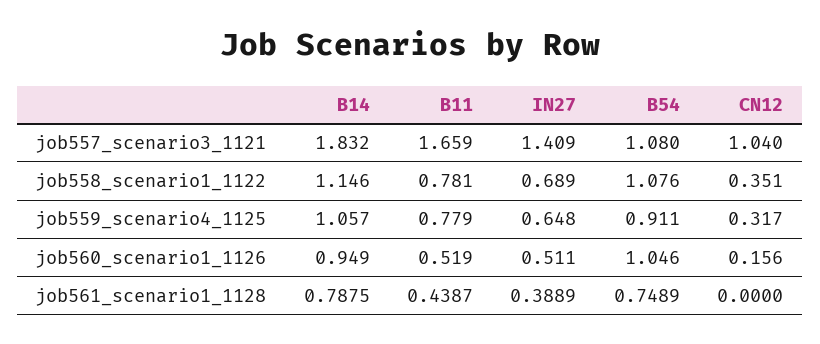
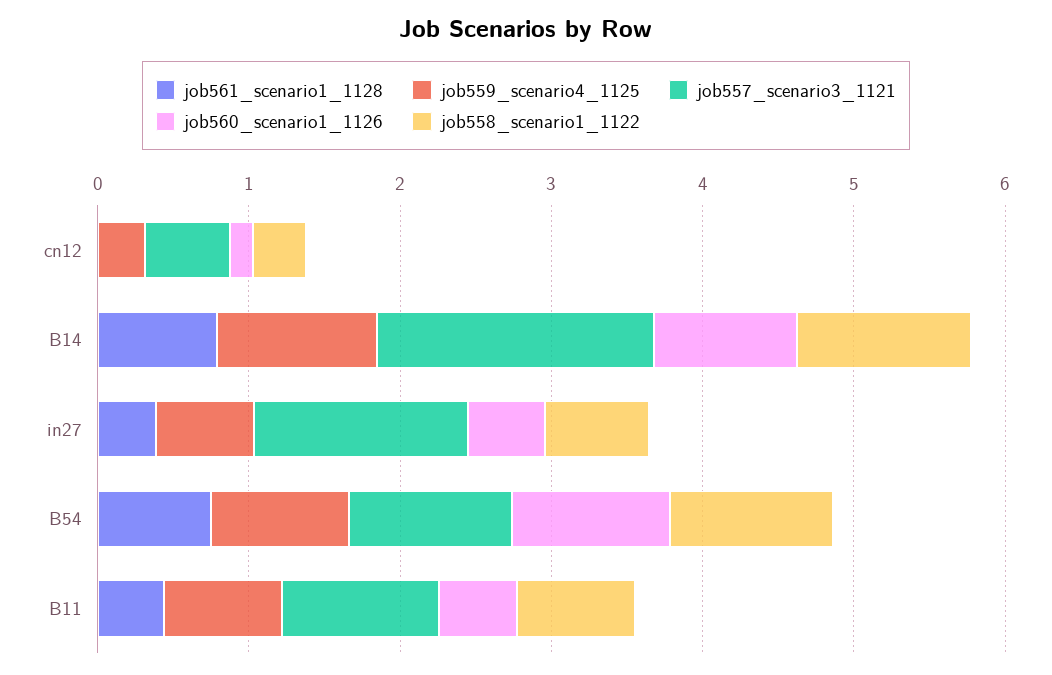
job557_scenario3_1121, B11: 1.659 -> 1
job557_scenario3_1121, CN12: 1.04 -> 0.6

